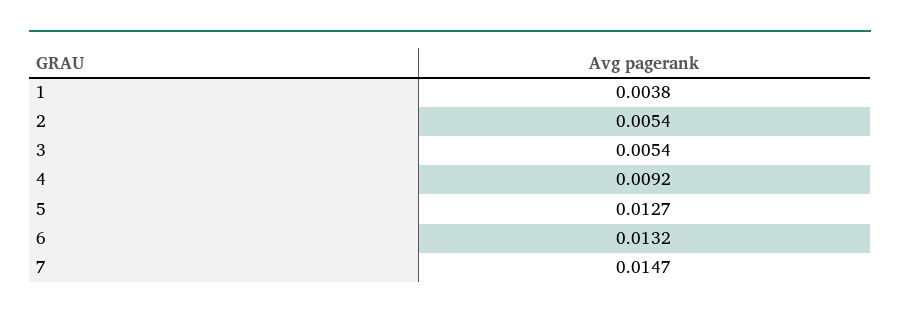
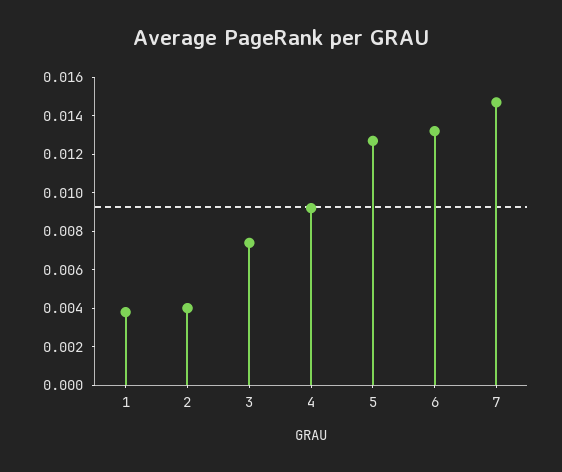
2: 0.0054 -> 0.004
3: 0.0054 -> 0.0075

